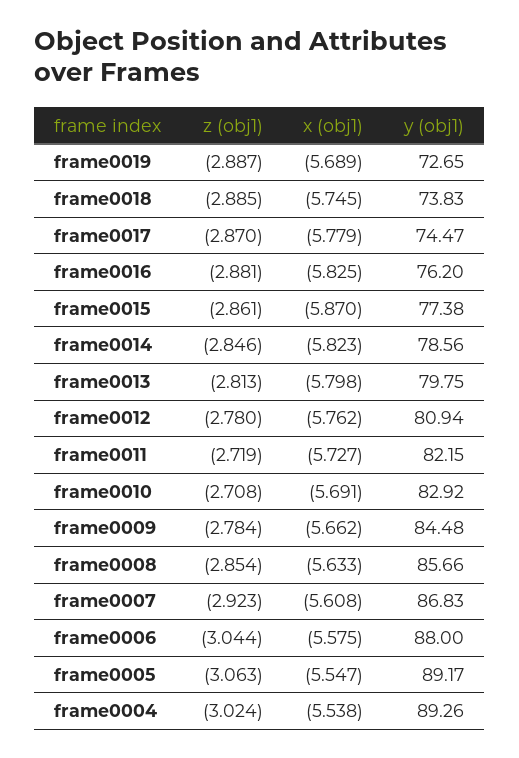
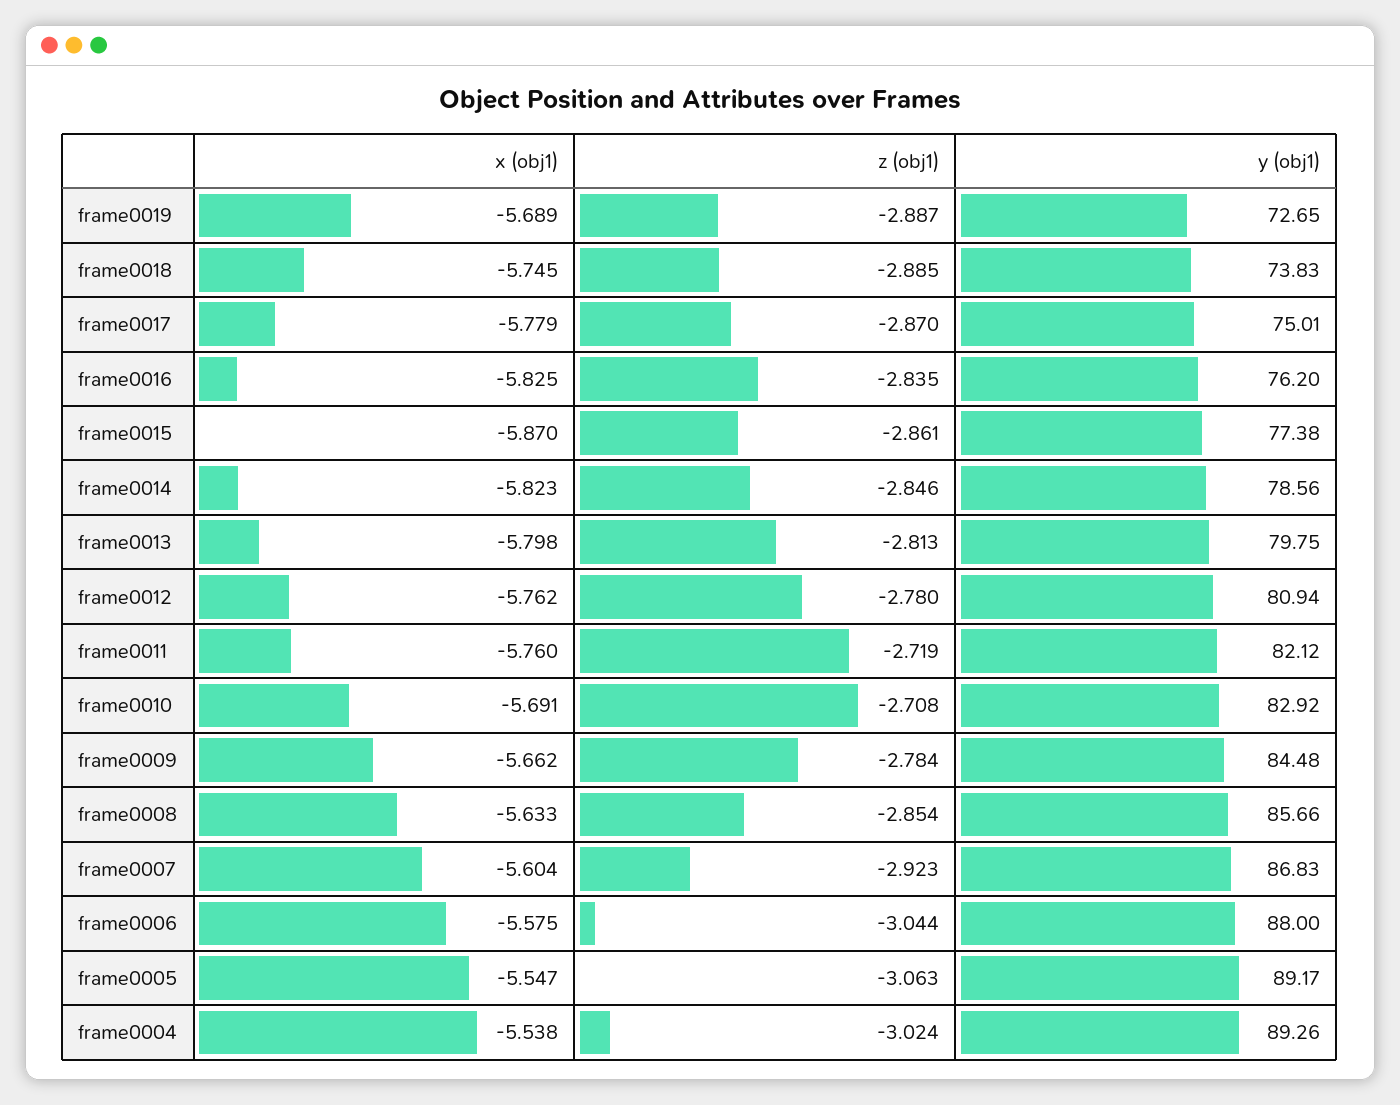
y (obj1), frame0017: 74.47 -> 75.01
z (obj1), frame0016: -2.881 -> -2.835
x (obj1), frame0011: -5.727 -> -5.76
y (obj1), frame0011: 82.15 -> 82.12
x (obj1), frame0007: -5.608 -> -5.604

